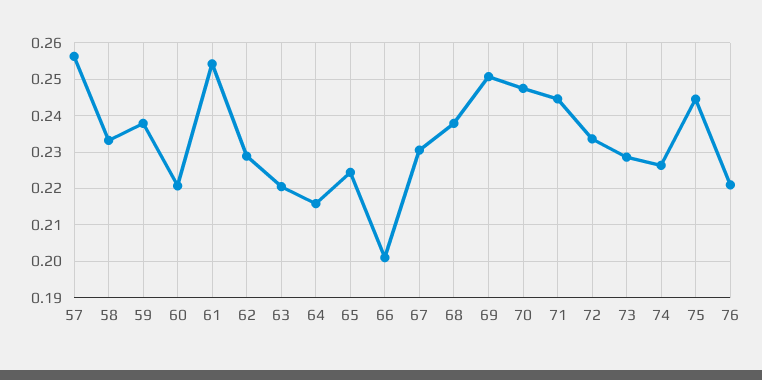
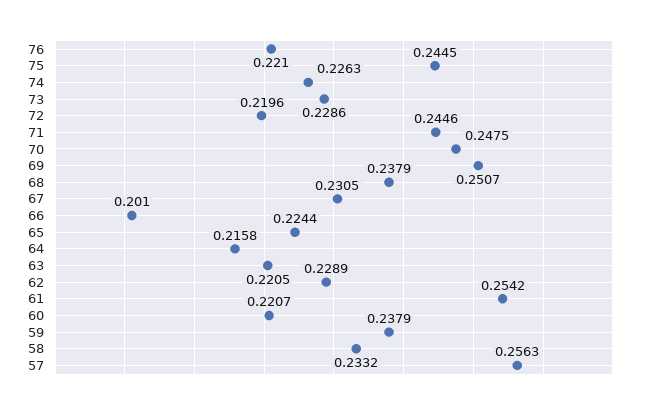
72: 0.234 -> 0.2196

